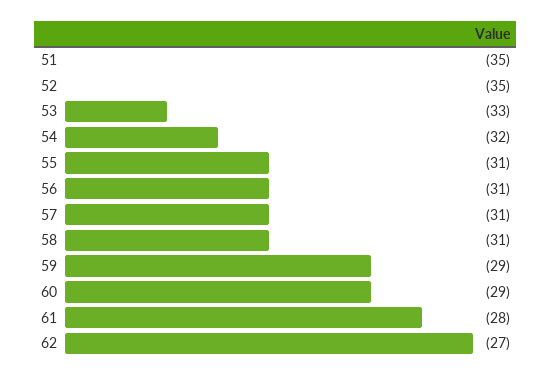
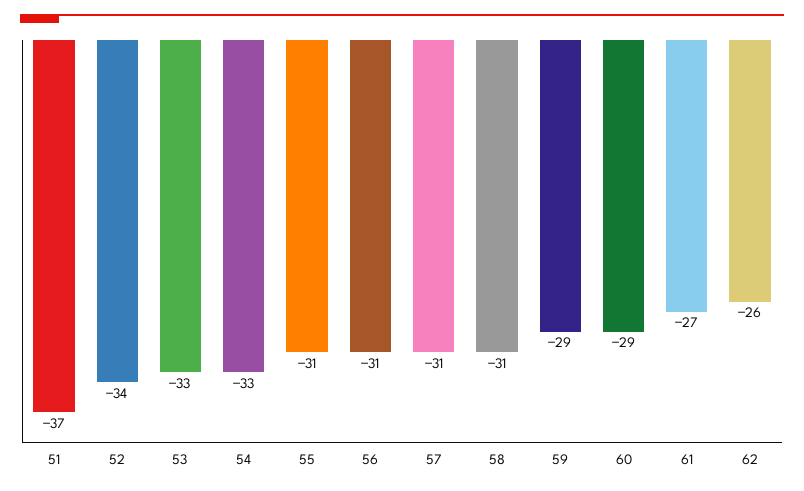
51: -35 -> -37
52: -35 -> -34
54: -32 -> -33
61: -28 -> -27
62: -27 -> -26

